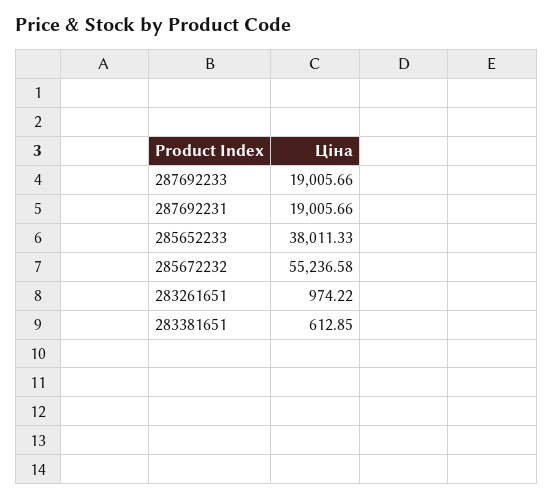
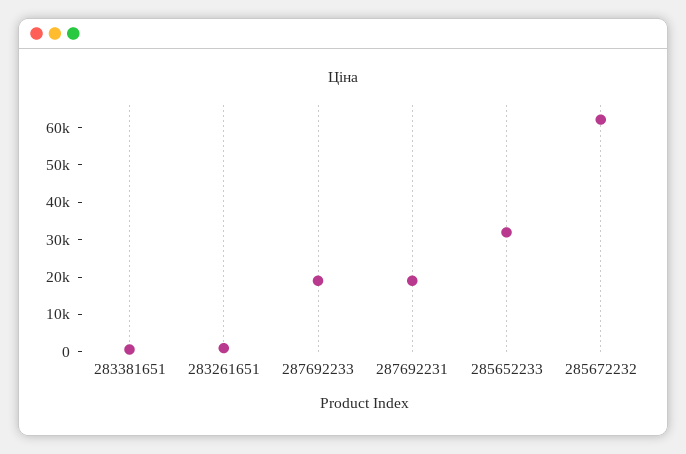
285652233: 38011.33 -> 32500
285672232: 55236.58 -> 62500

